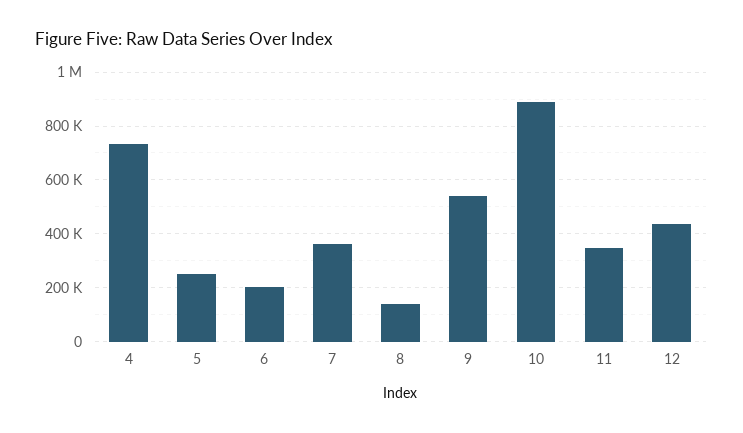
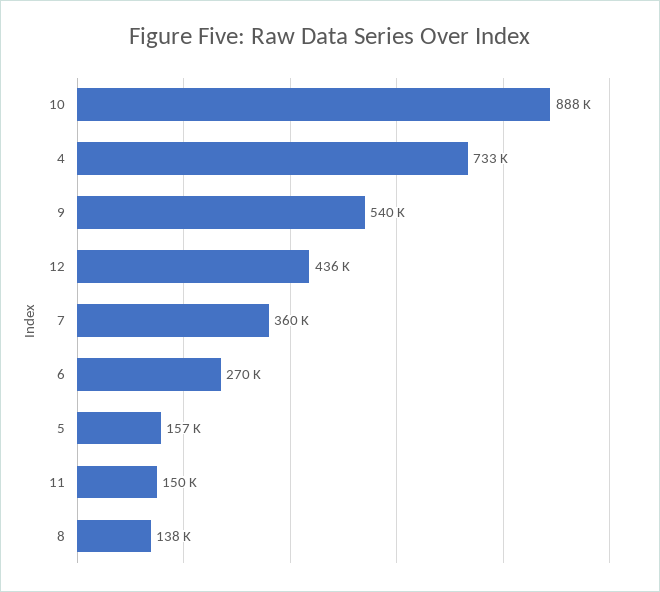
5: 250000 -> 157000
6: 200000 -> 270000
11: 350000 -> 150000

